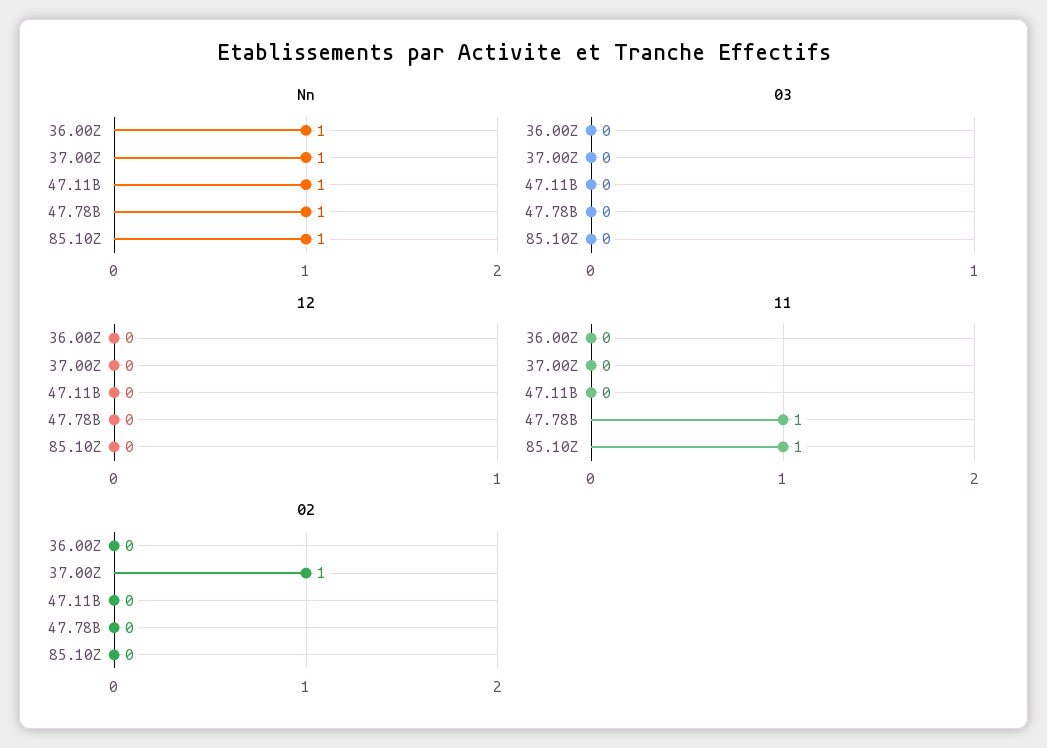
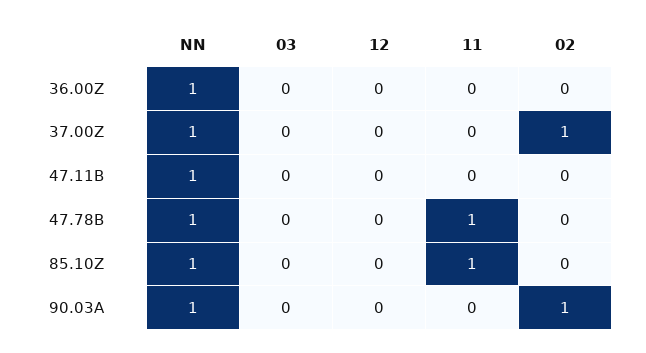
Nn, 90.03A: none -> 1
03, 90.03A: none -> 0
12, 90.03A: none -> 0
11, 90.03A: none -> 0
02, 90.03A: none -> 1

